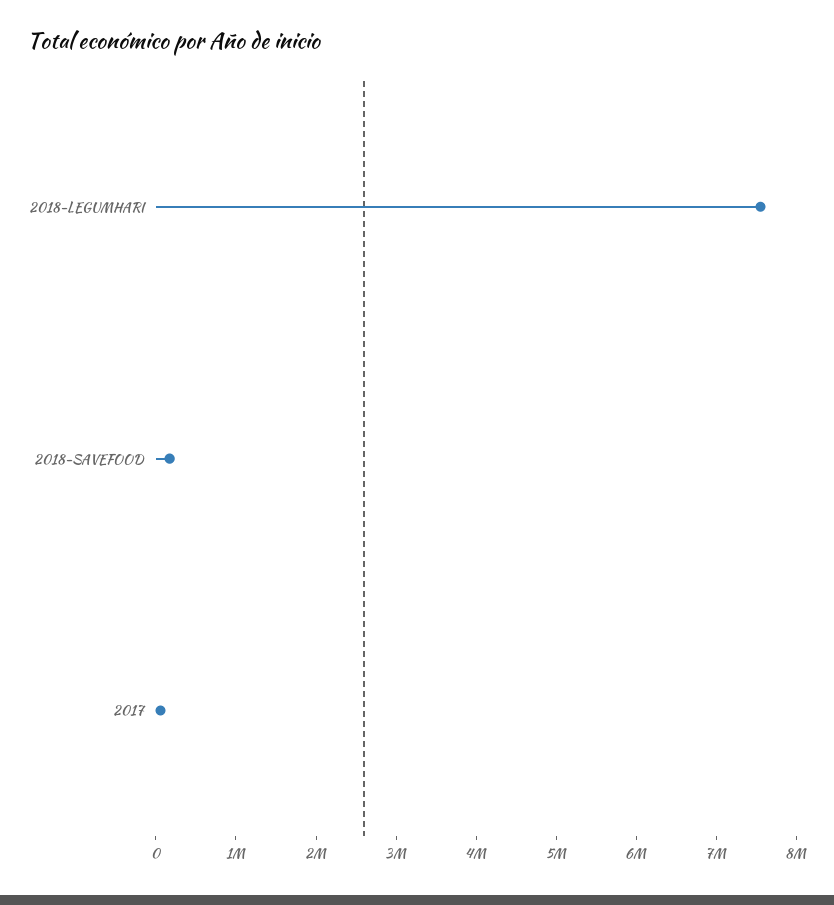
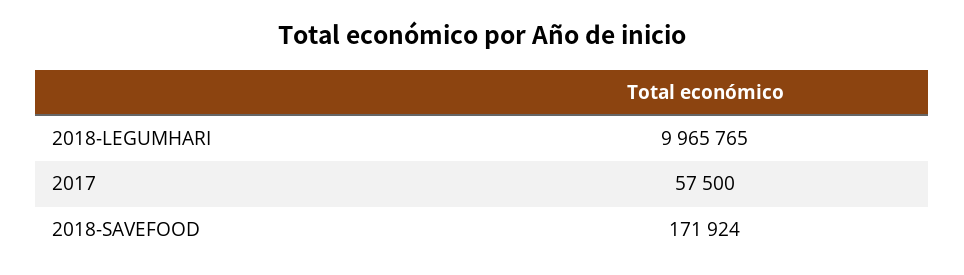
2018-LEGUMHARI: 7600000 -> 9965765

